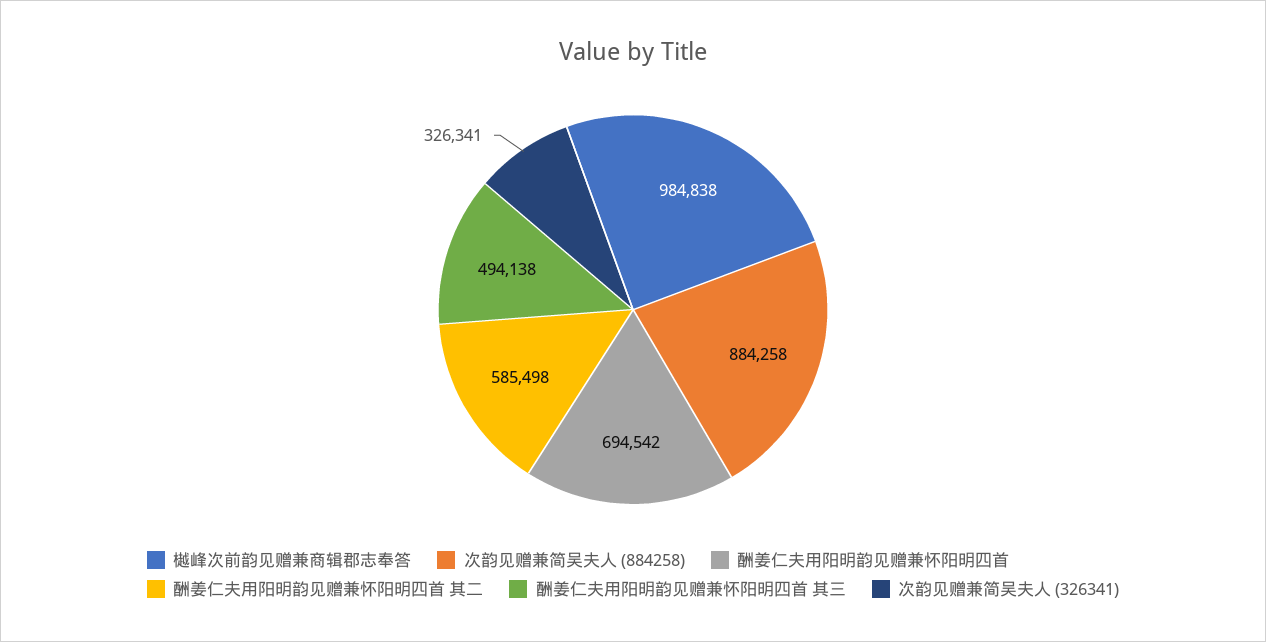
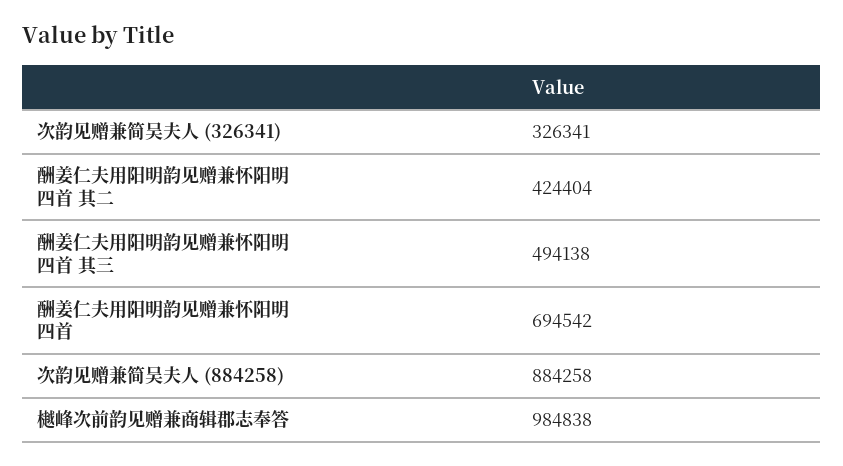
酬姜仁夫用阳明韵见赠兼怀阳明四首 其二: 585498 -> 424404

